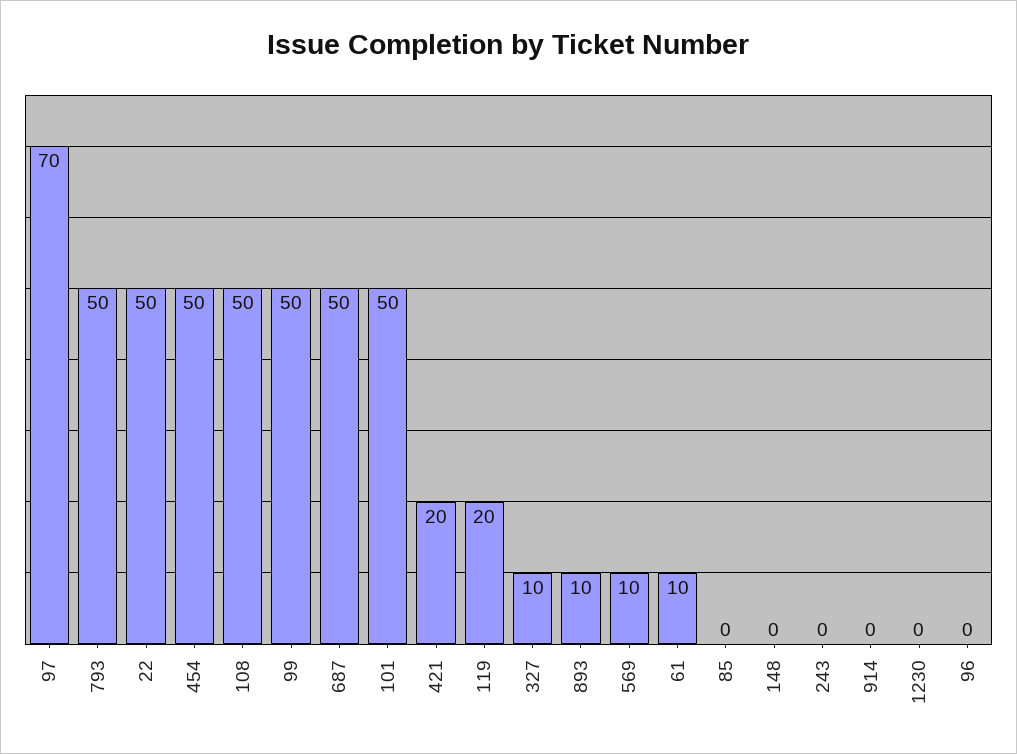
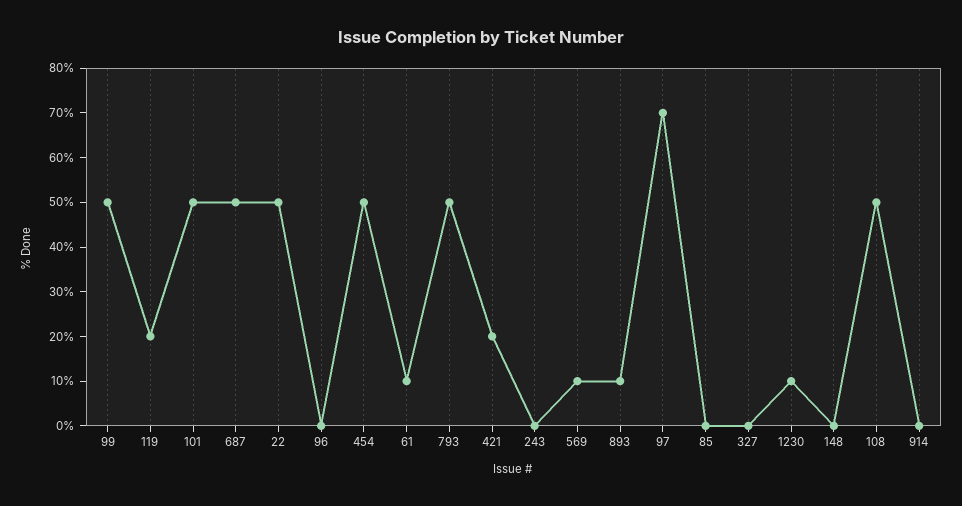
327: 10 -> 0
1230: 0 -> 10

